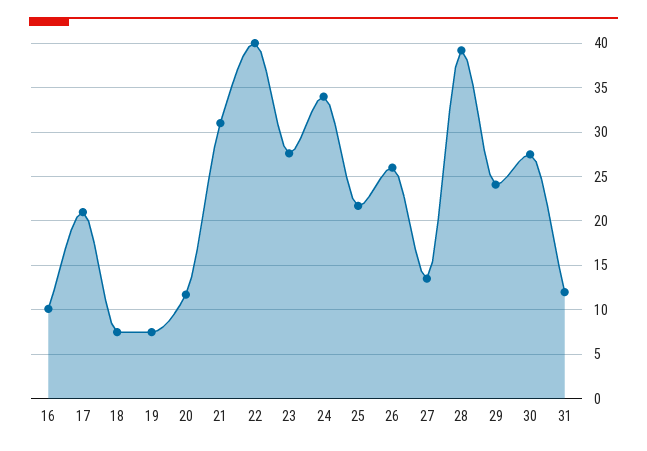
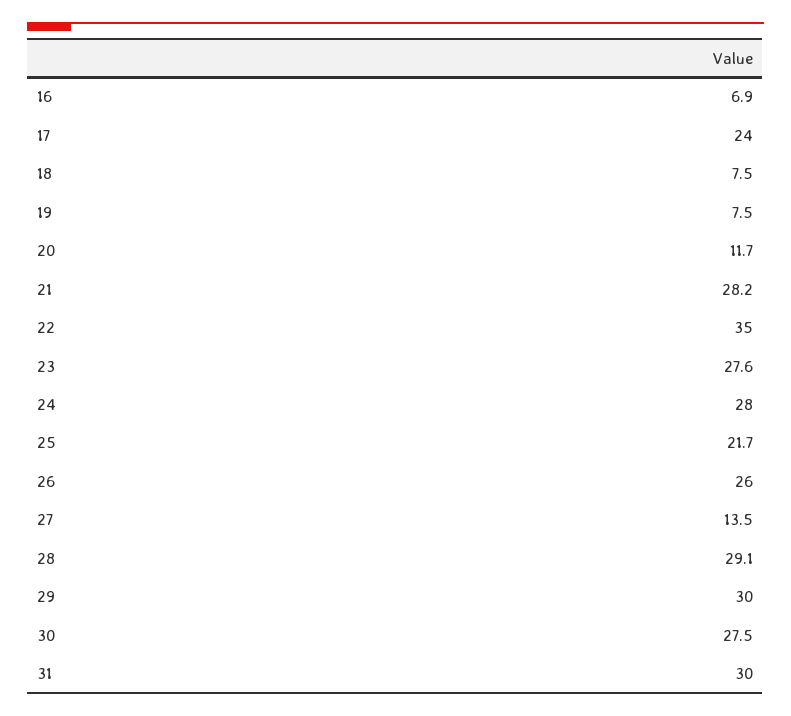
16: 10 -> 6.9
17: 21 -> 24
21: 31 -> 28.2
22: 40 -> 35
24: 34 -> 28
28: 39 -> 29.1
29: 24 -> 30
31: 12 -> 30

